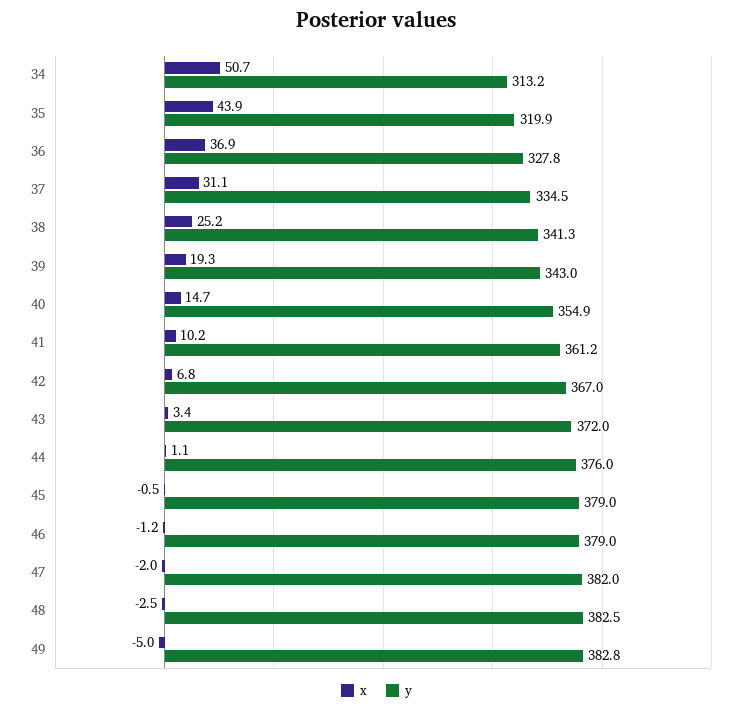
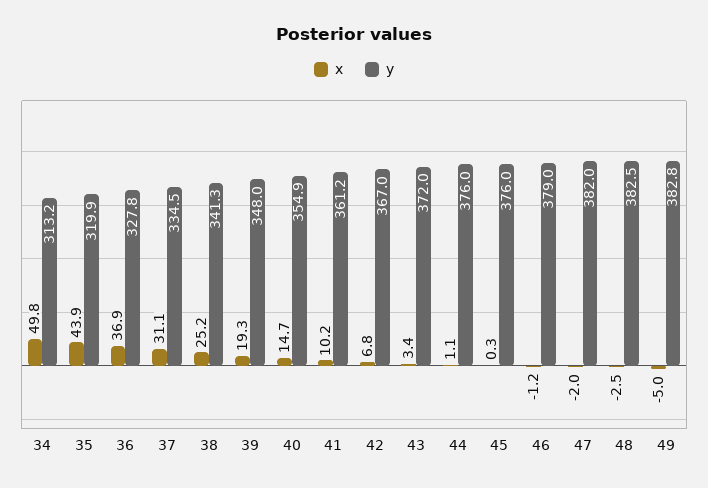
x, 34: 50.7 -> 49.8
y, 39: 343 -> 348
x, 45: -0.5 -> 0.3
y, 45: 379 -> 376

